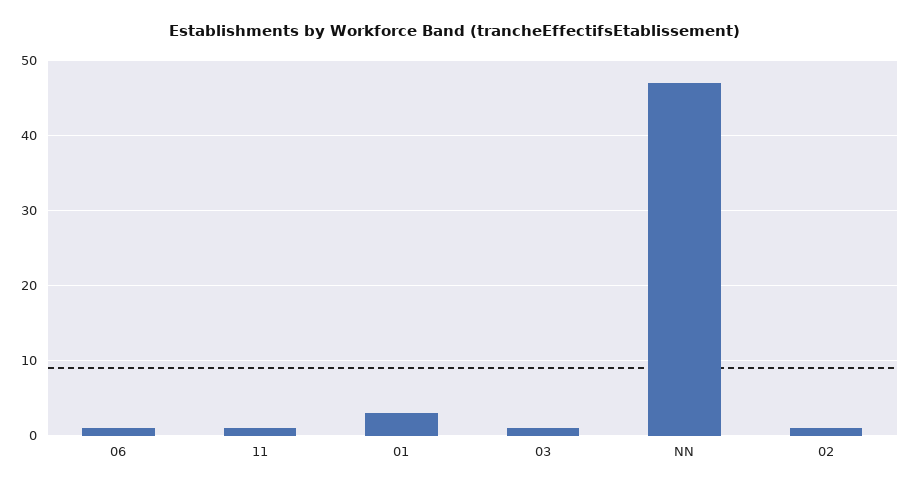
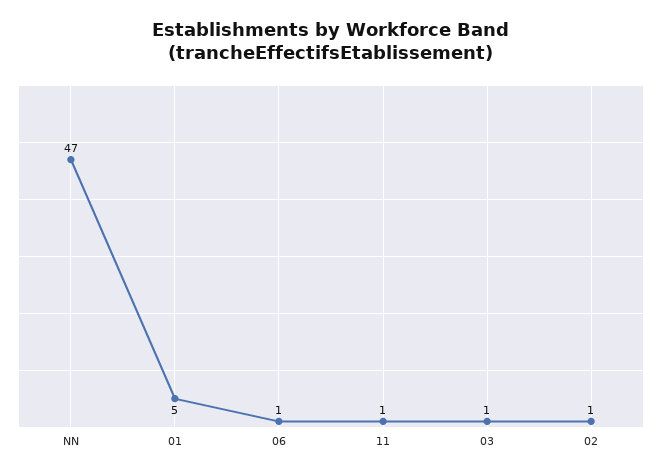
01: 3 -> 5

